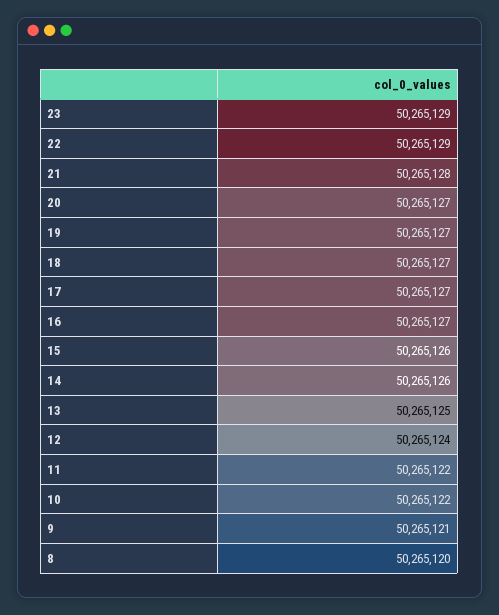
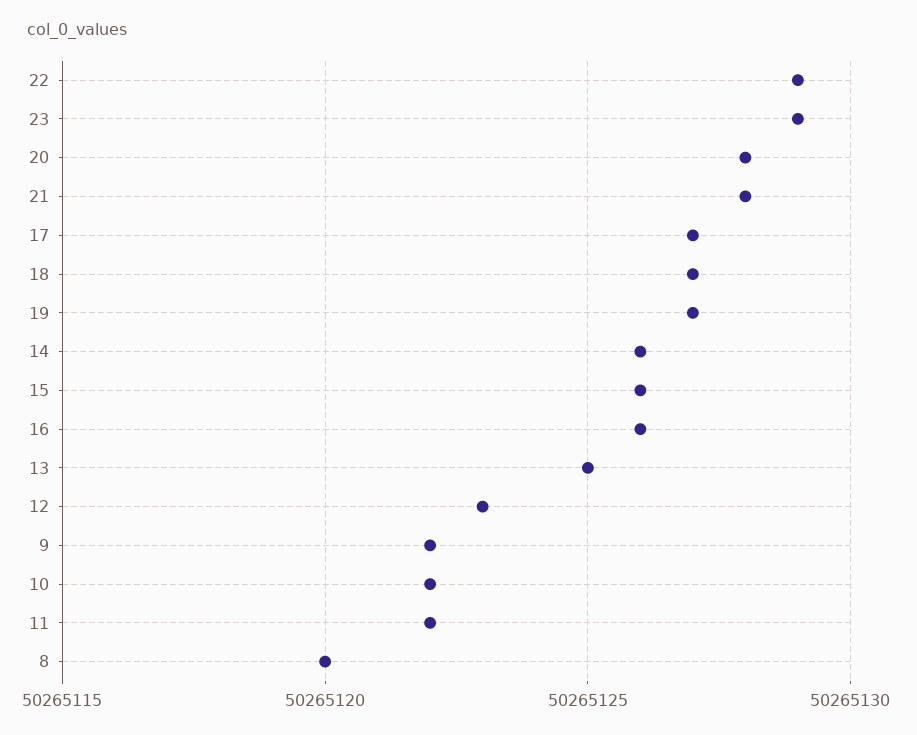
20: 50265127 -> 50265128
16: 50265127 -> 50265126
12: 50265124 -> 50265123
9: 50265121 -> 50265122

